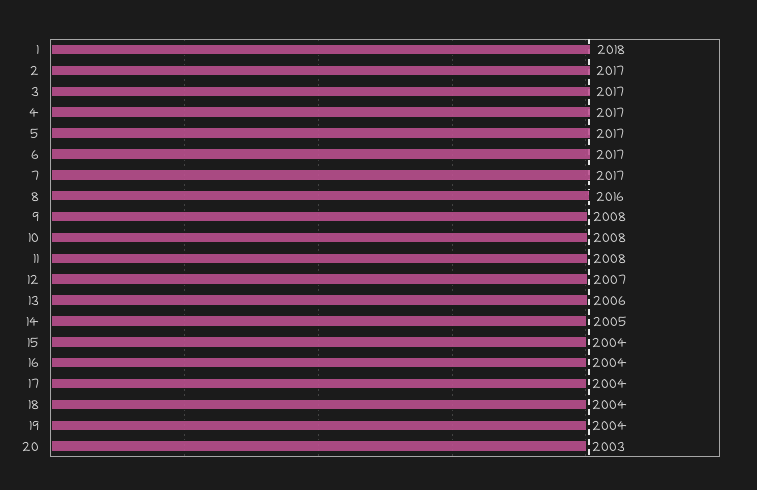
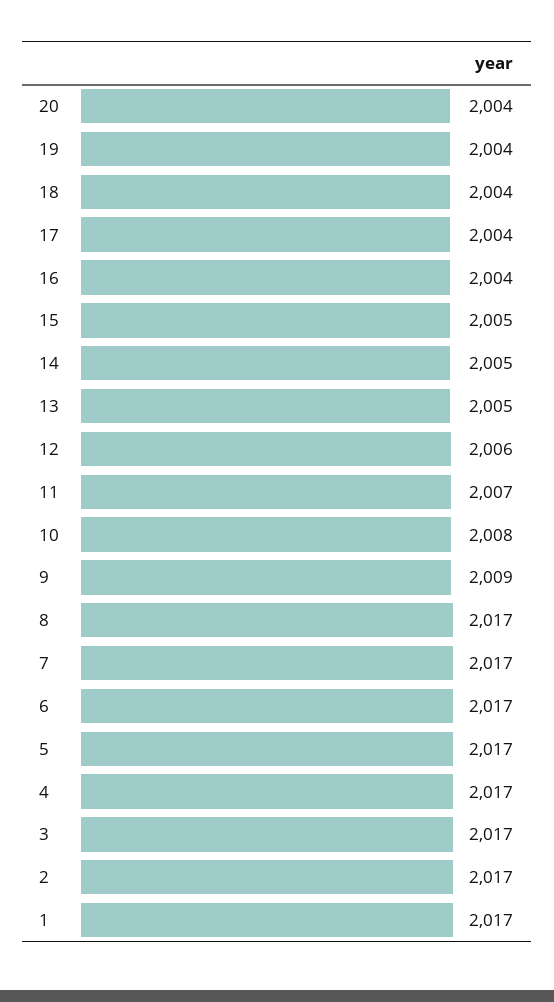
1: 2018 -> 2017
8: 2016 -> 2017
9: 2008 -> 2009
11: 2008 -> 2007
12: 2007 -> 2006
13: 2006 -> 2005
15: 2004 -> 2005
20: 2003 -> 2004

